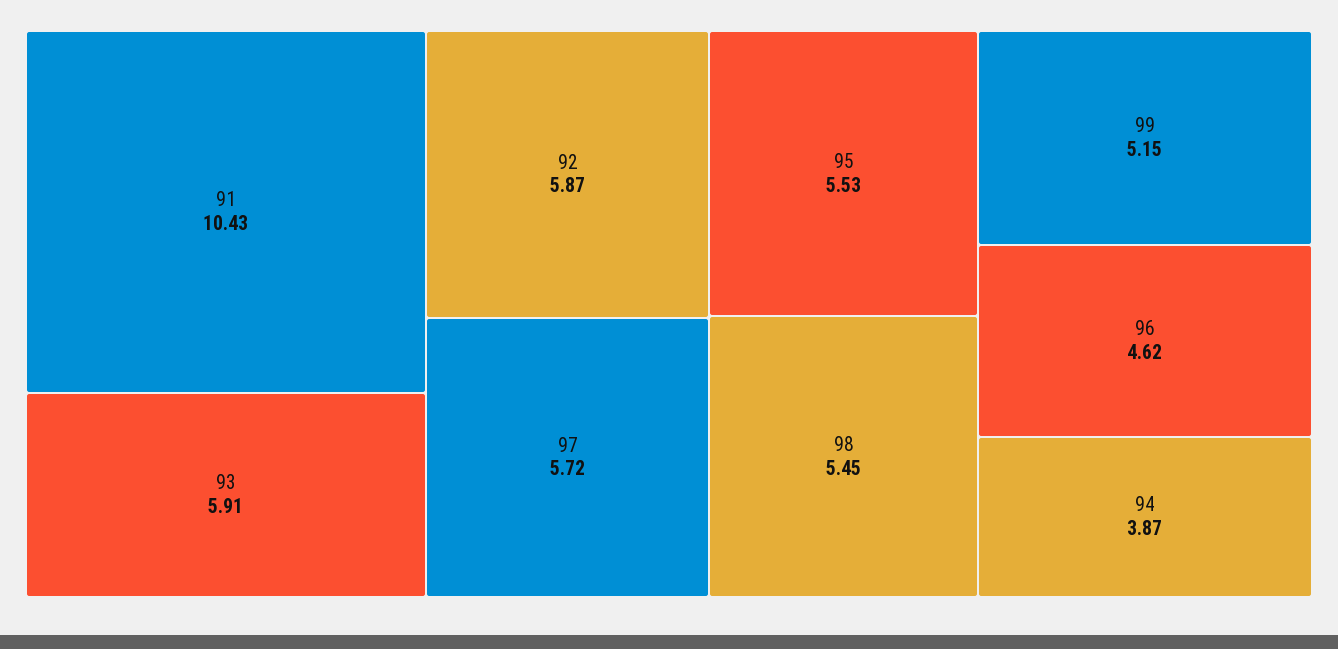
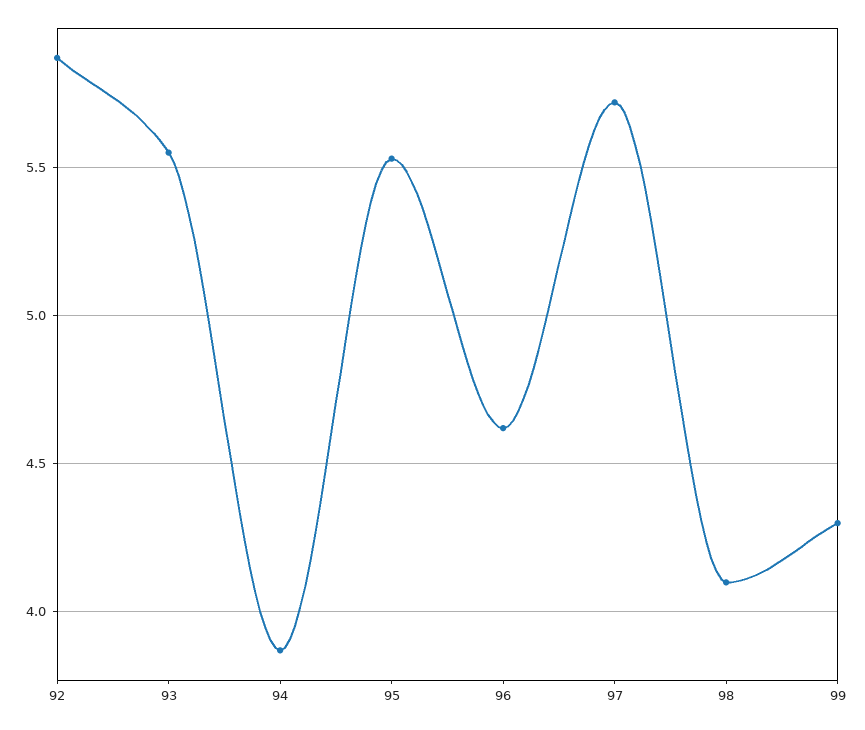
91: 10.43 -> none
93: 5.91 -> 5.55
98: 5.45 -> 4.1
99: 5.15 -> 4.3

